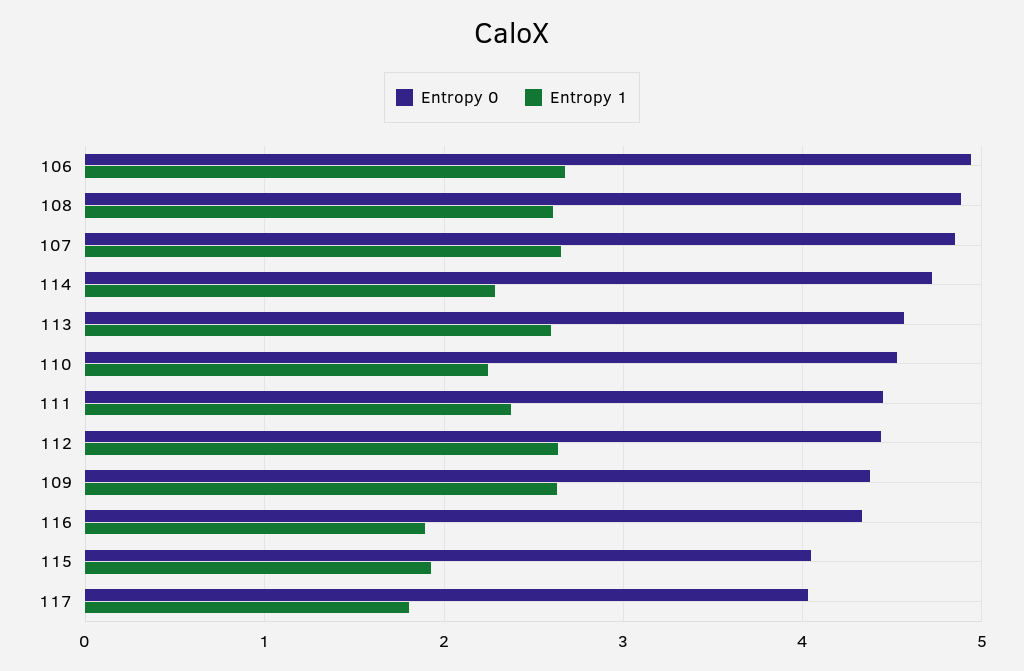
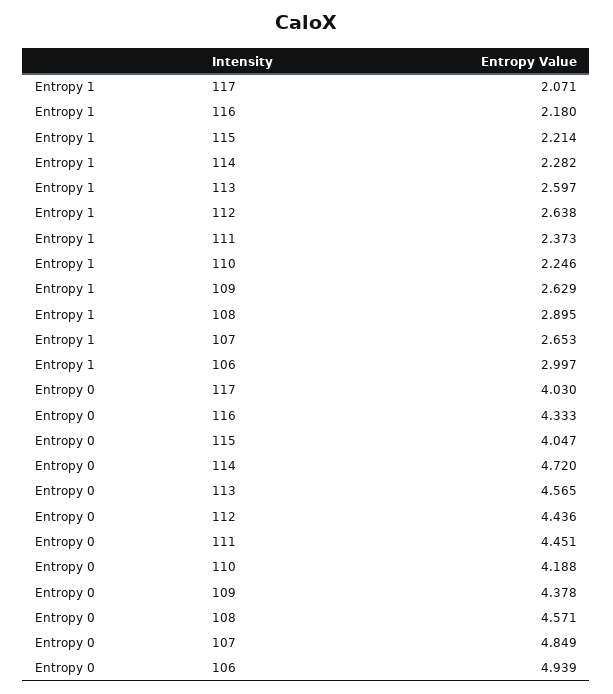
Entropy 1, 106: 2.7 -> 2.997
Entropy 0, 108: 4.9 -> 4.571
Entropy 1, 108: 2.6 -> 2.895
Entropy 0, 110: 4.5 -> 4.188
Entropy 1, 116: 1.9 -> 2.18
Entropy 1, 115: 1.9 -> 2.214
Entropy 1, 117: 1.8 -> 2.071

